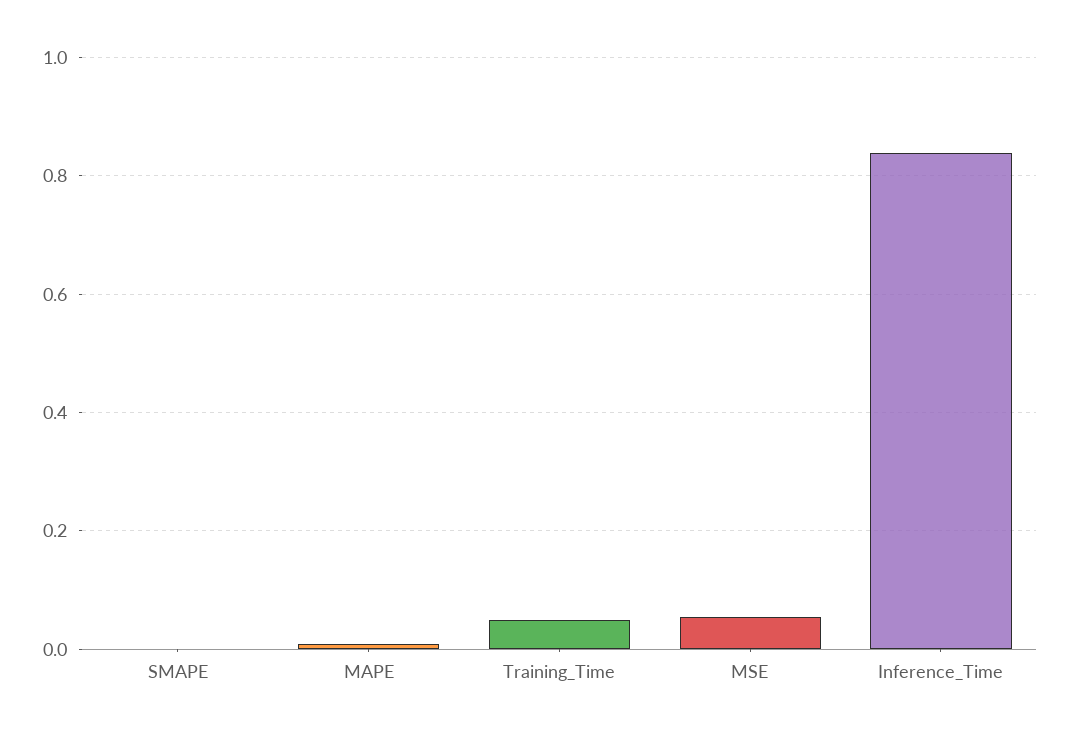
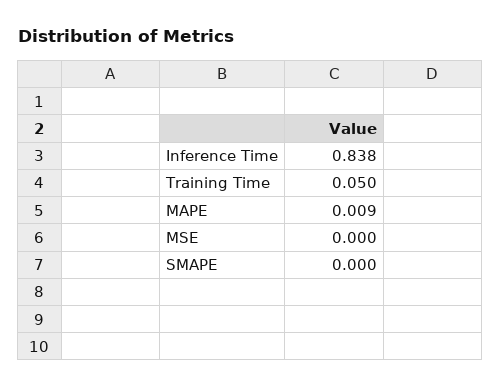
MSE: 0.06 -> 0

